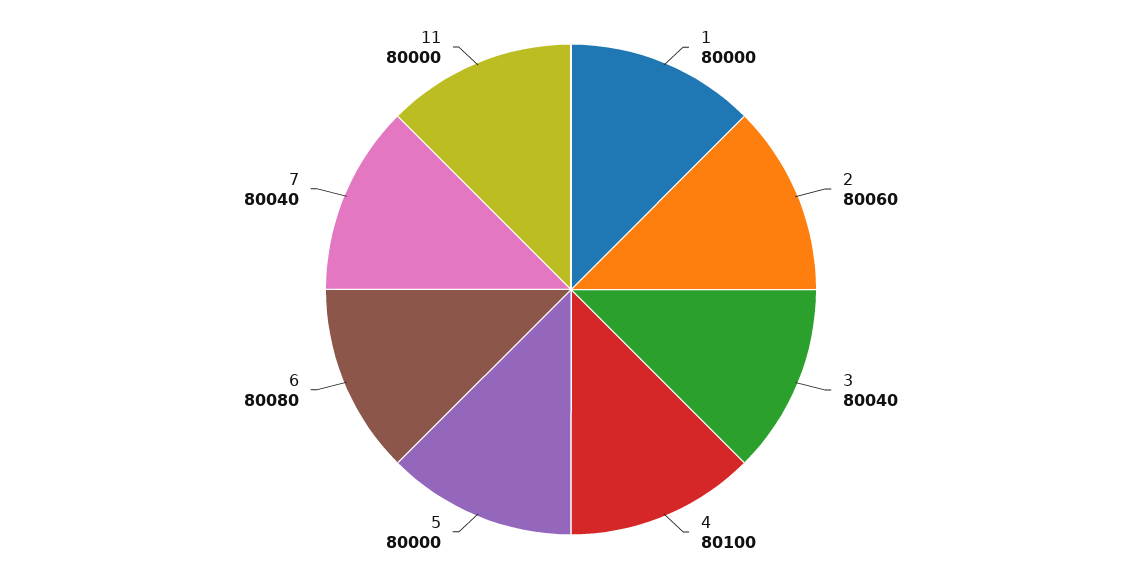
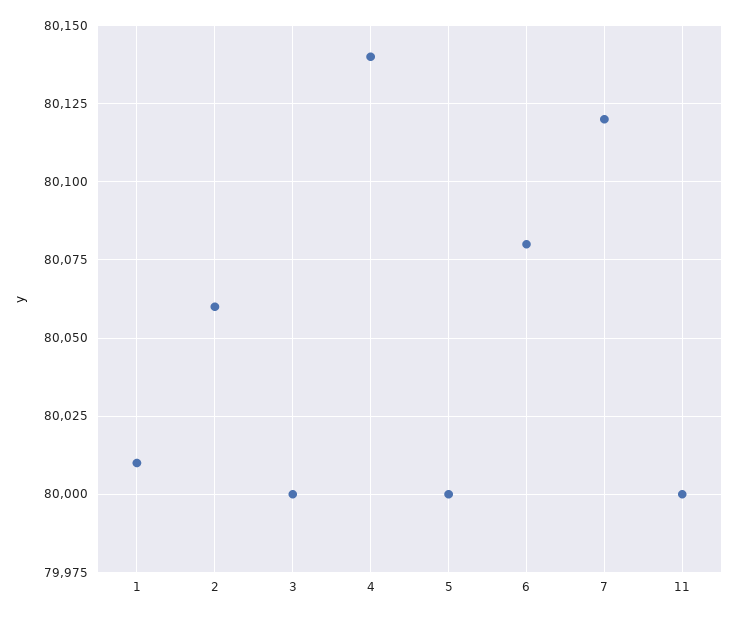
1: 80000 -> 80010
3: 80040 -> 80000
4: 80100 -> 80140
7: 80040 -> 80120

